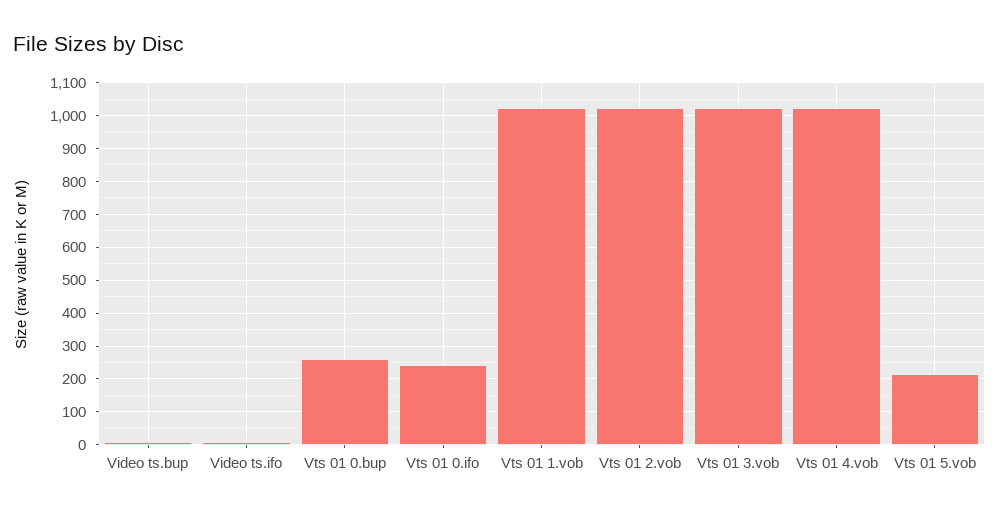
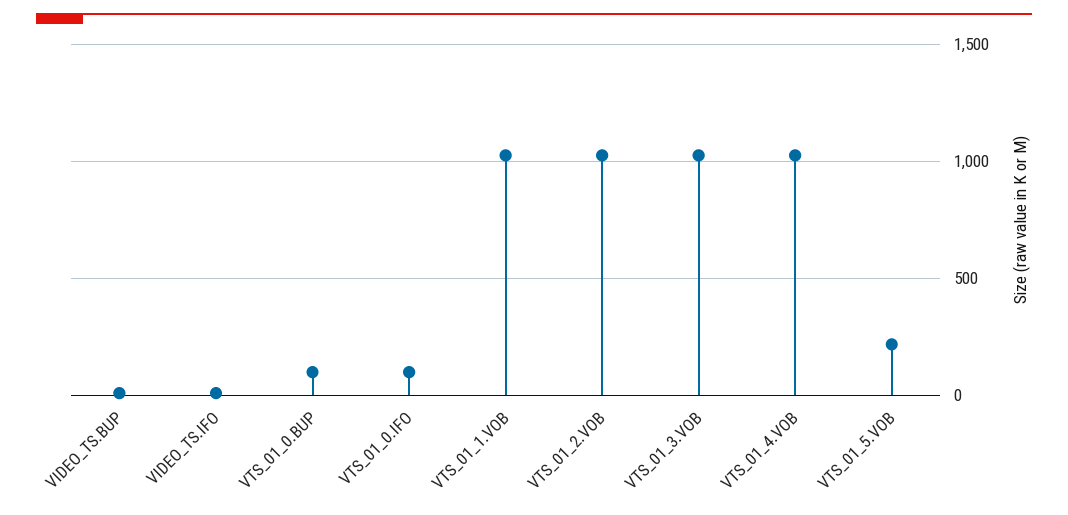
Vts 01 0.bup: 260 -> 100
Vts 01 0.ifo: 240 -> 100

